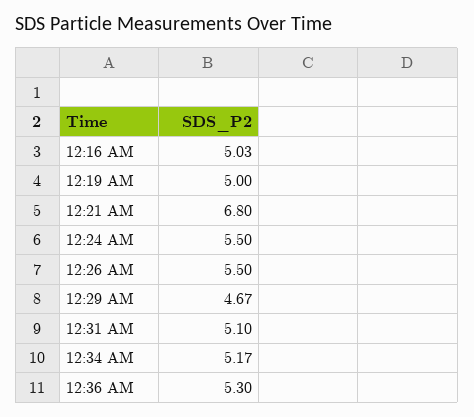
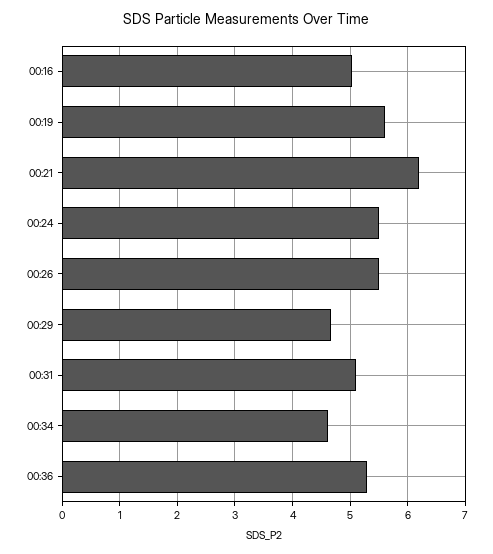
12:19 AM: 5 -> 5.6
12:21 AM: 6.8 -> 6.2
12:34 AM: 5.17 -> 4.6

